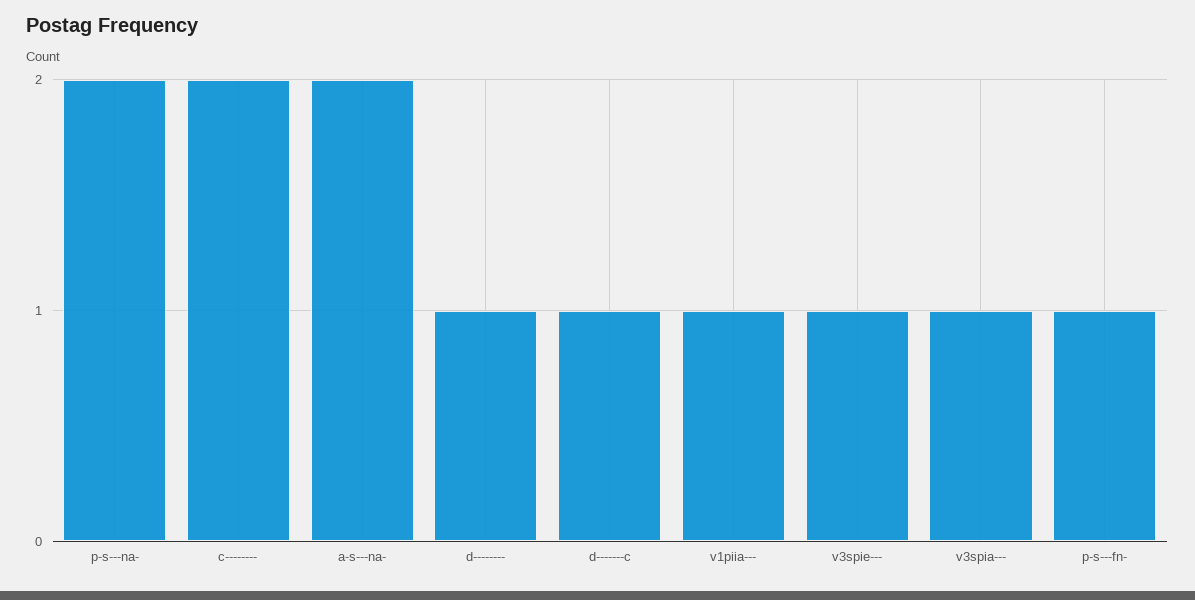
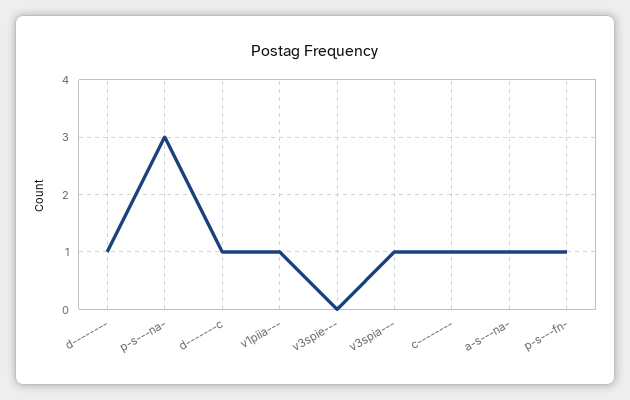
p-s---na-: 2 -> 3
c--------: 2 -> 1
a-s---na-: 2 -> 1
v3spie---: 1 -> 0

